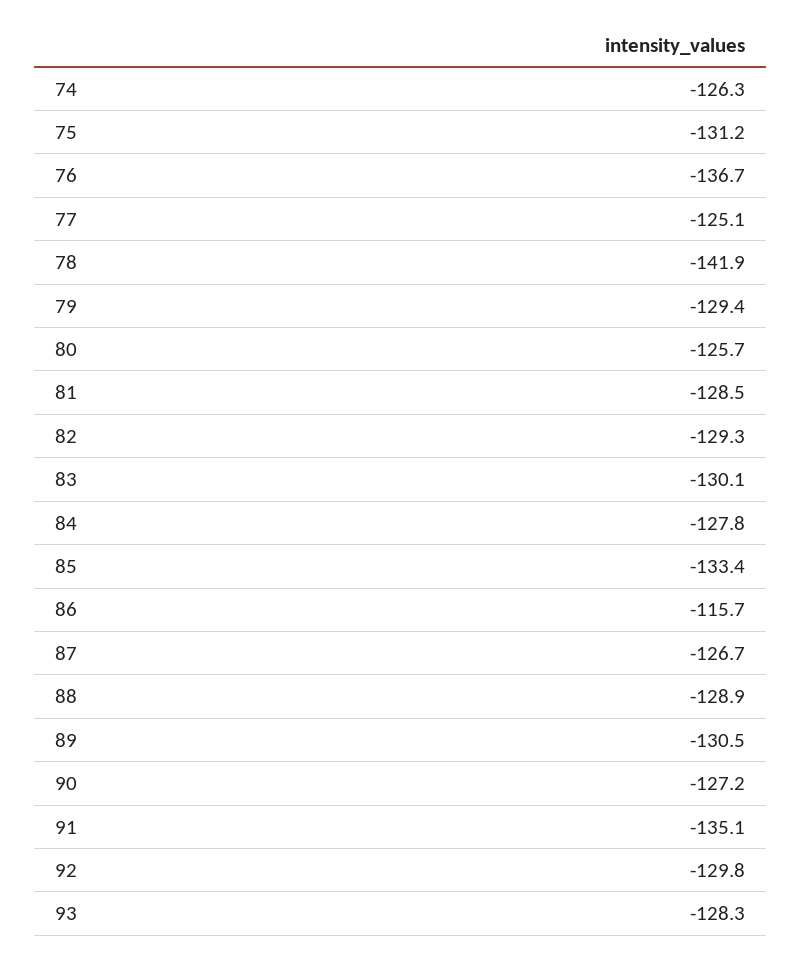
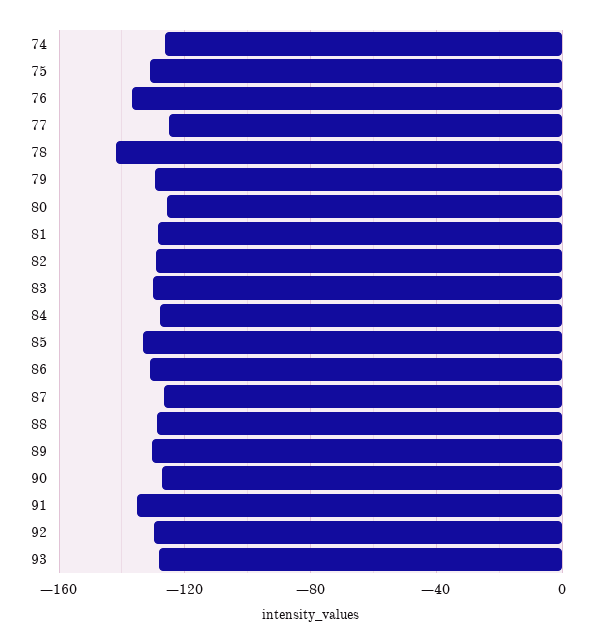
86: -115.7 -> -130

